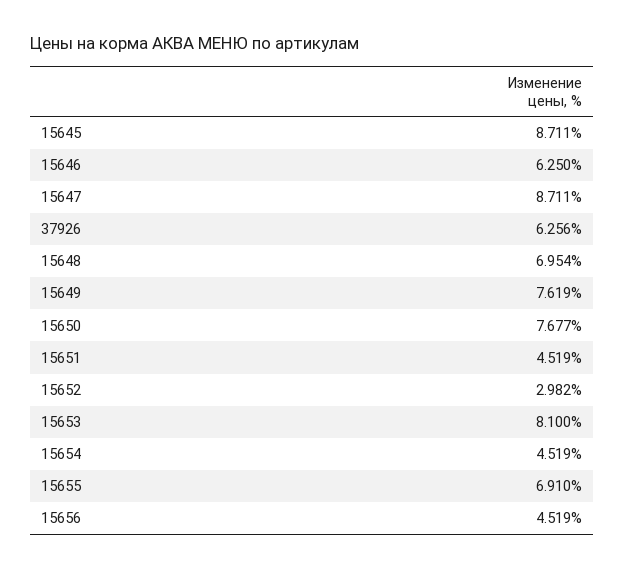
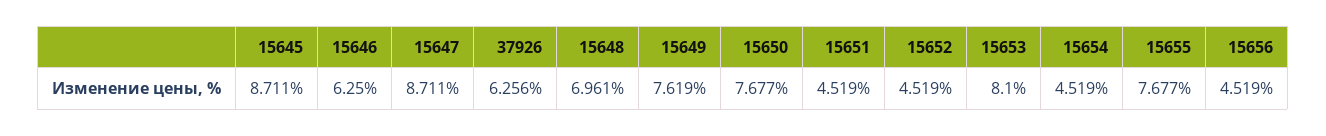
15648: 6.954 -> 6.961
15652: 2.982 -> 4.519
15655: 6.91 -> 7.677

